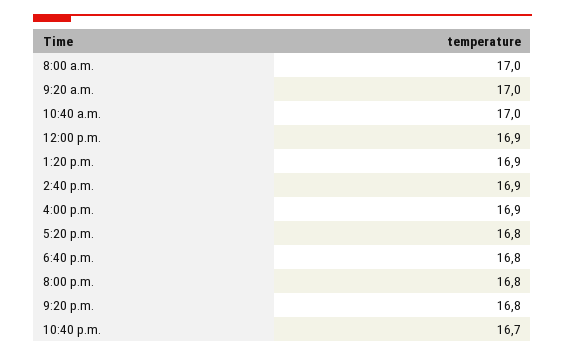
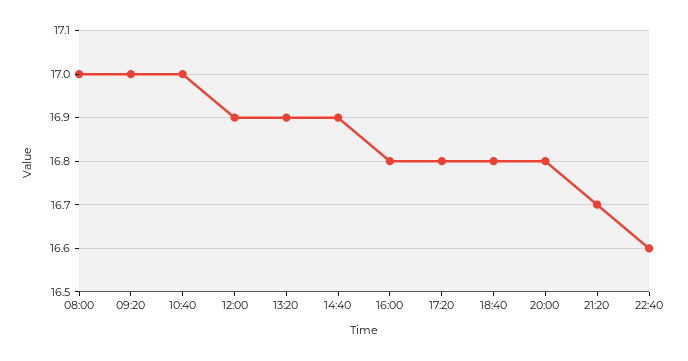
4:00 p.m.: 16.9 -> 16.8
9:20 p.m.: 16.8 -> 16.7
10:40 p.m.: 16.7 -> 16.6

